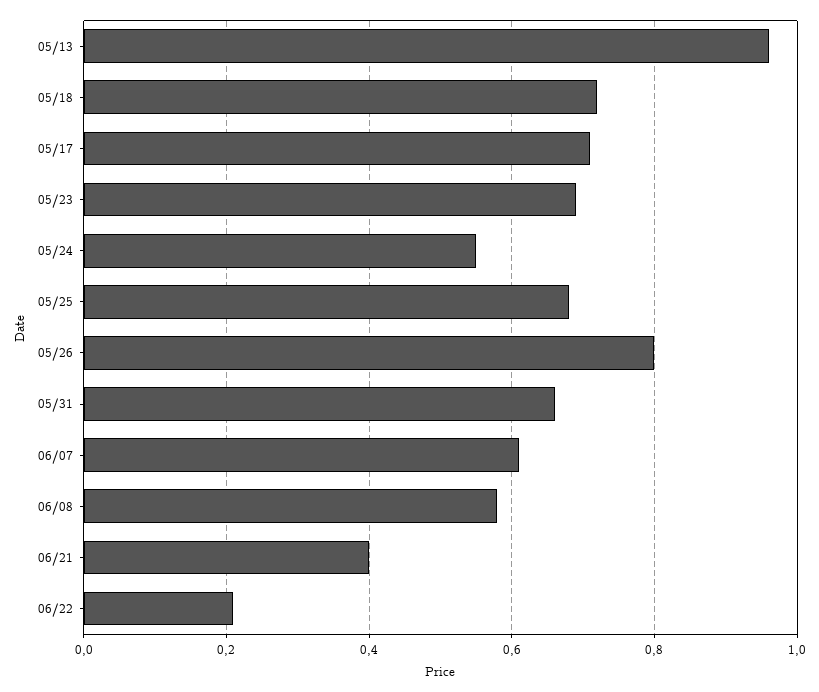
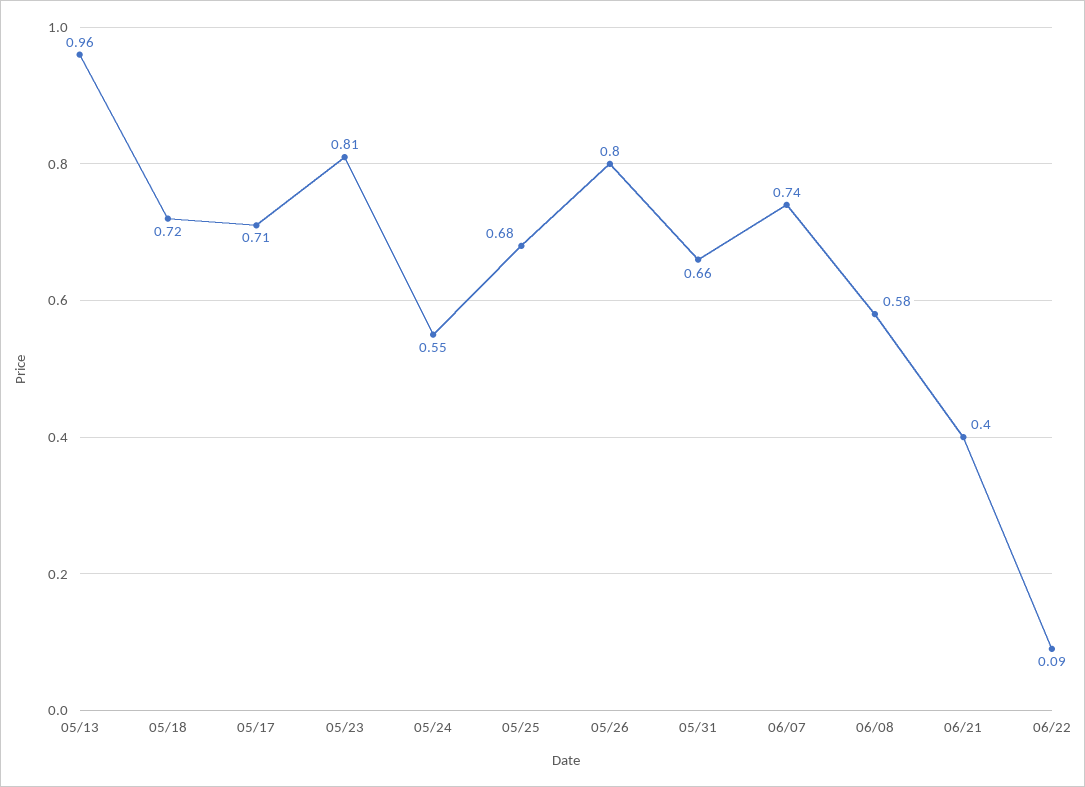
05/23: 0.7 -> 0.81
06/07: 0.6 -> 0.74
06/22: 0.2 -> 0.09

